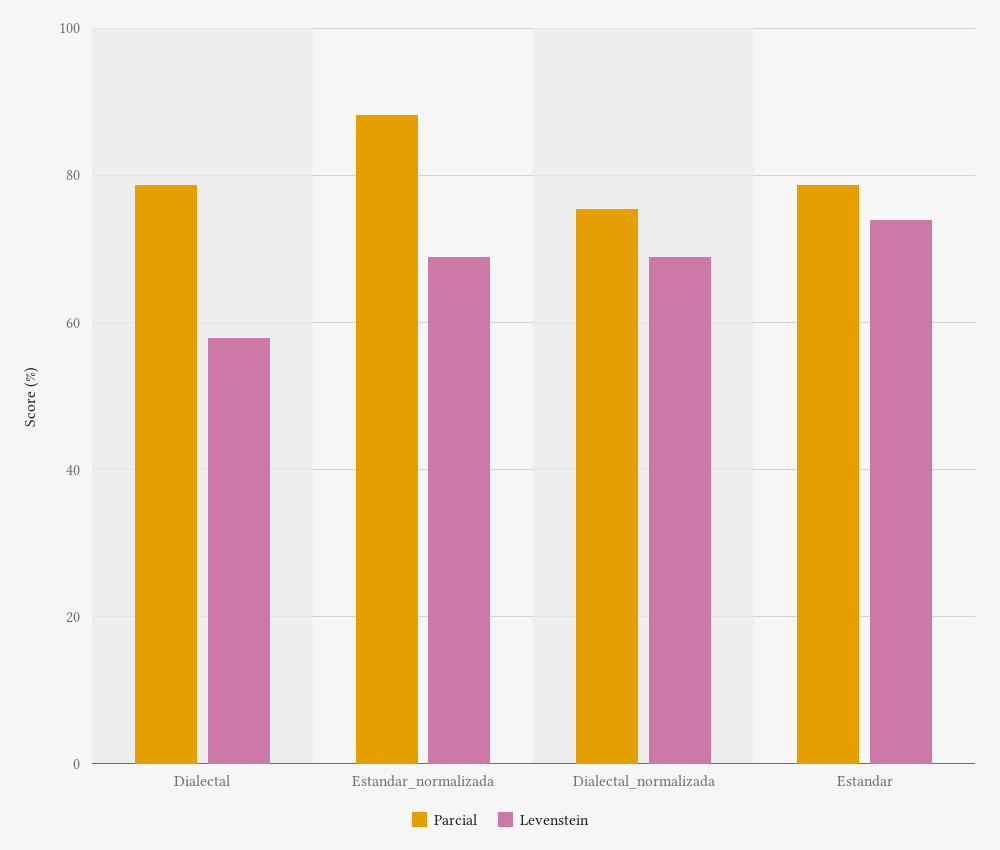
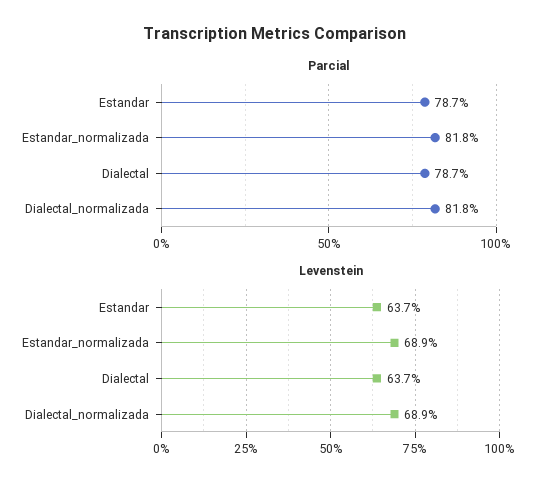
Levenstein, Dialectal: 58 -> 63.7
Parcial, Estandar_normalizada: 88 -> 81.8
Parcial, Dialectal_normalizada: 76 -> 81.8
Levenstein, Estandar: 74 -> 63.7

